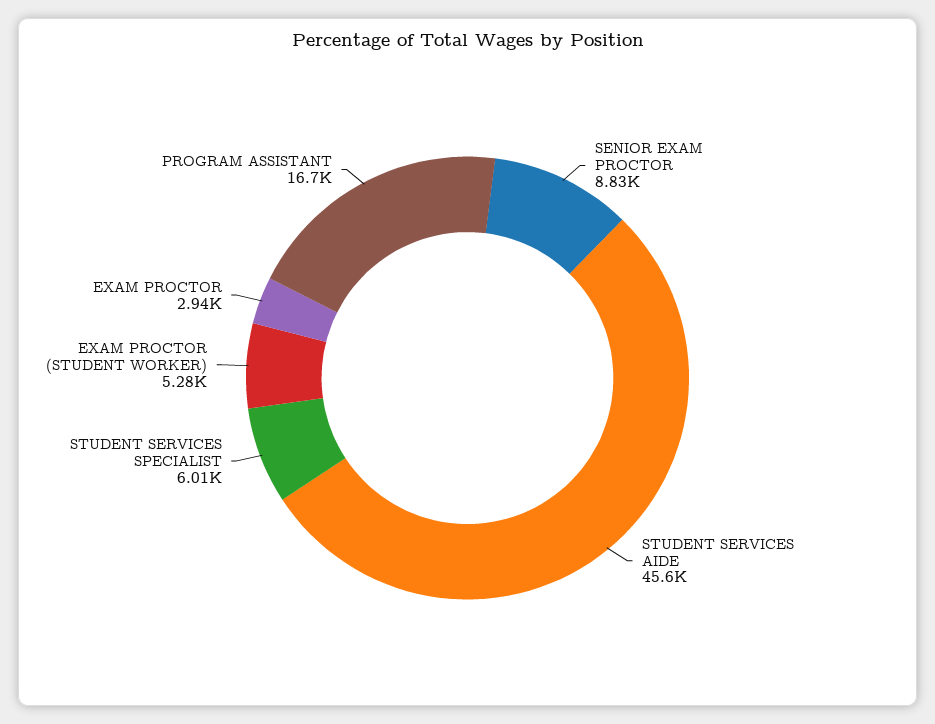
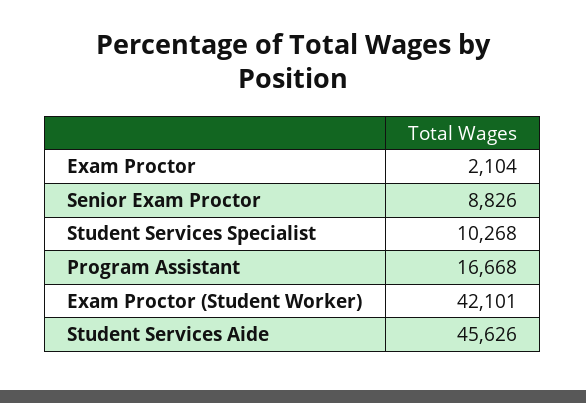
STUDENT SERVICES SPECIALIST: 6010 -> 10268
EXAM PROCTOR (STUDENT WORKER): 5280 -> 42101
EXAM PROCTOR: 2940 -> 2104

